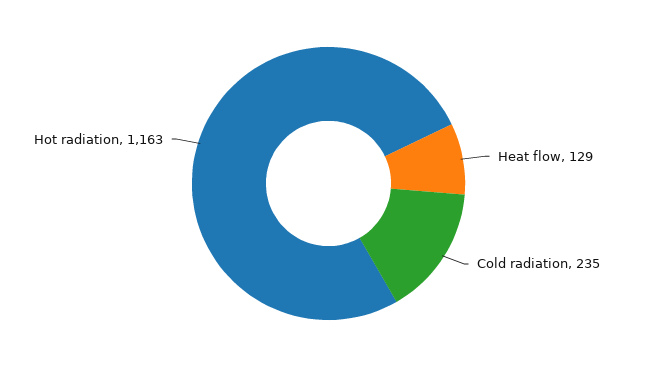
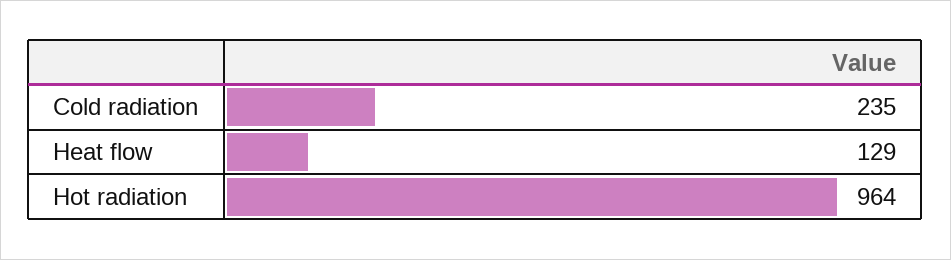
Hot radiation: 1163 -> 964

